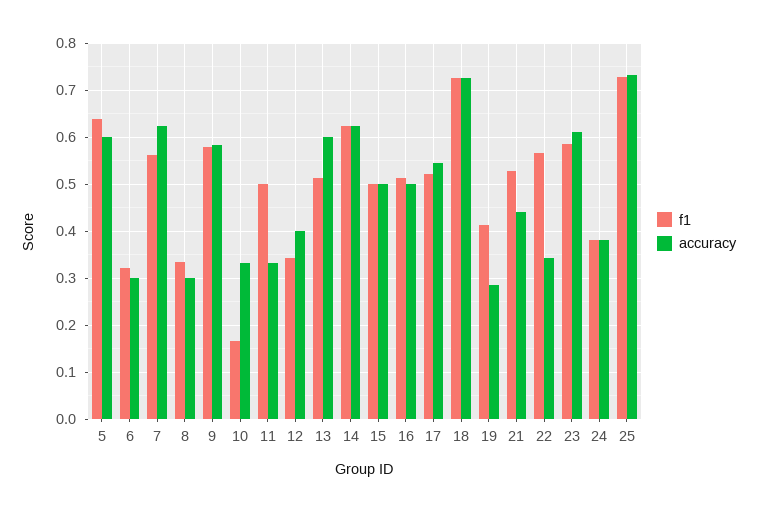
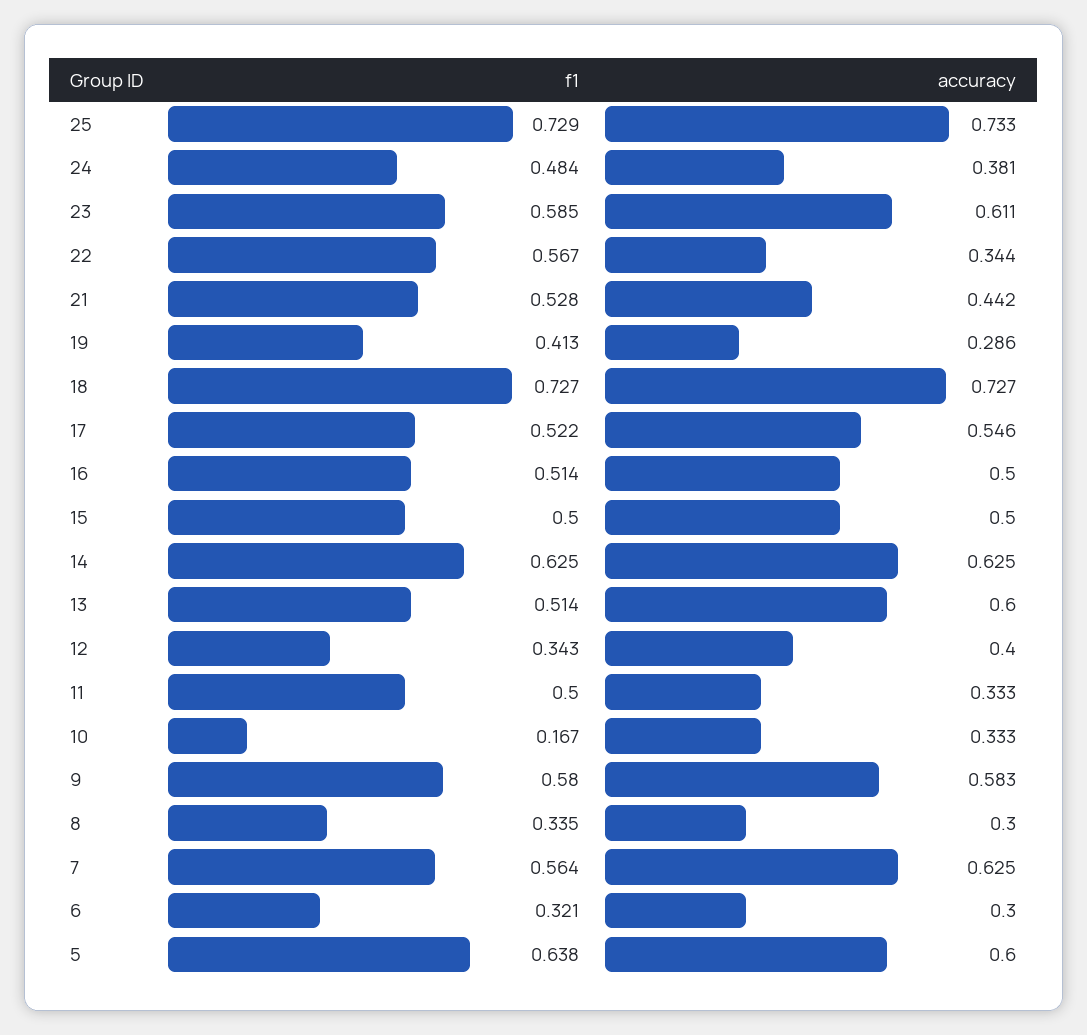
f1, 24: 0.38 -> 0.484

